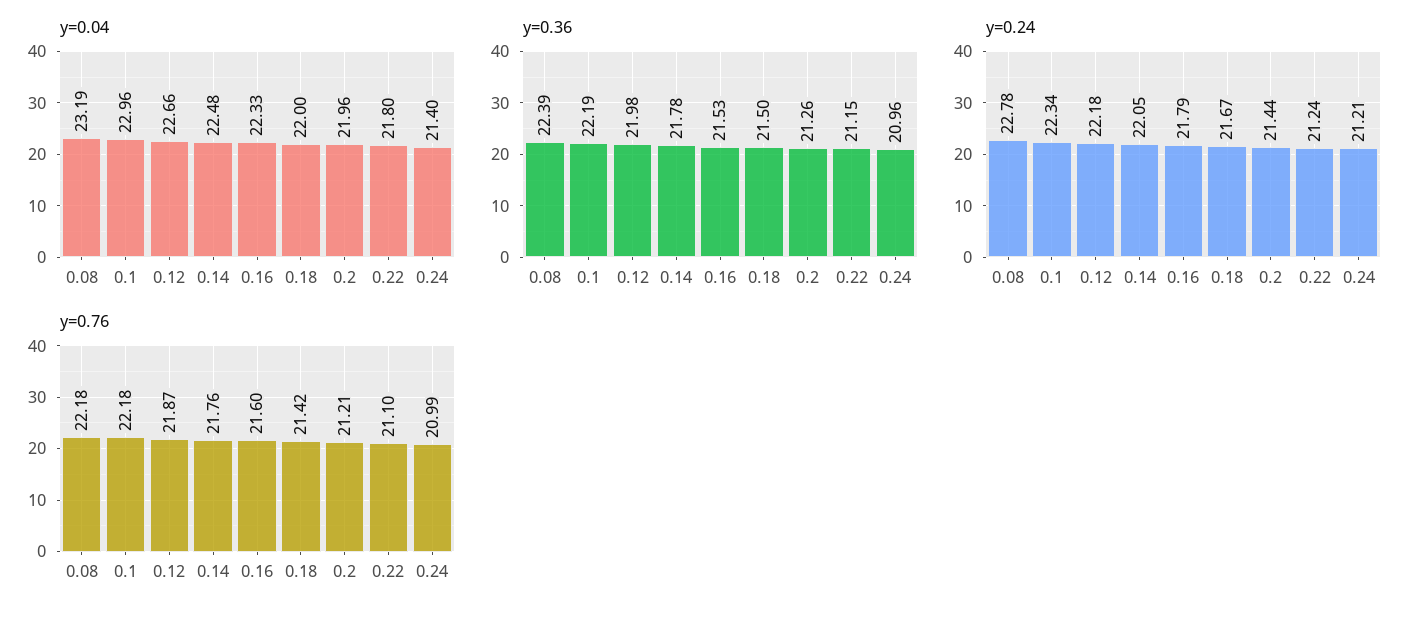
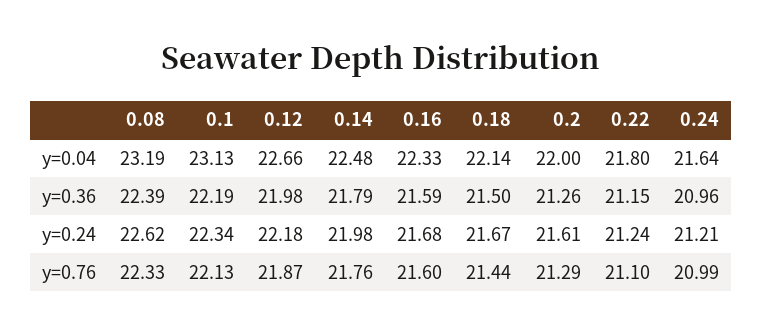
y=0.04, 0.1: 22.96 -> 23.13
y=0.04, 0.18: 22 -> 22.14
y=0.04, 0.2: 21.96 -> 22
y=0.04, 0.24: 21.4 -> 21.64
y=0.36, 0.14: 21.78 -> 21.79
y=0.36, 0.16: 21.53 -> 21.59
y=0.24, 0.08: 22.78 -> 22.62
y=0.24, 0.14: 22.05 -> 21.98
y=0.24, 0.16: 21.79 -> 21.68
y=0.24, 0.2: 21.44 -> 21.61
y=0.76, 0.08: 22.18 -> 22.33
y=0.76, 0.1: 22.18 -> 22.13
y=0.76, 0.18: 21.42 -> 21.44
y=0.76, 0.2: 21.21 -> 21.29

